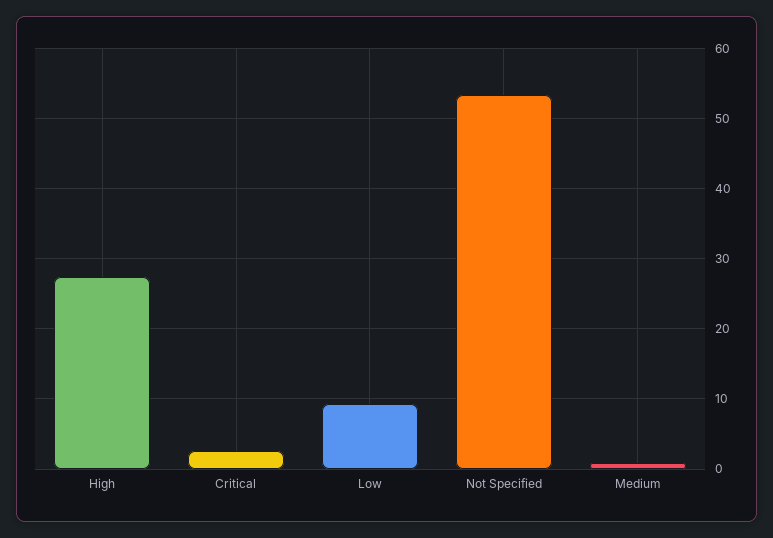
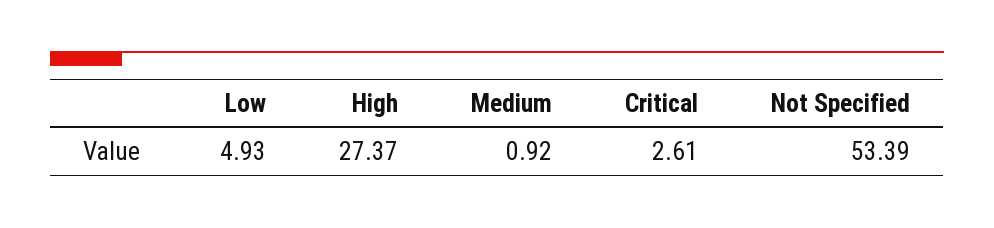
Low: 9 -> 4.93

